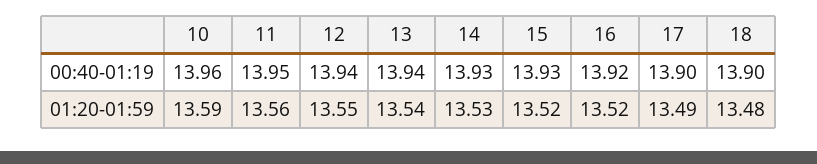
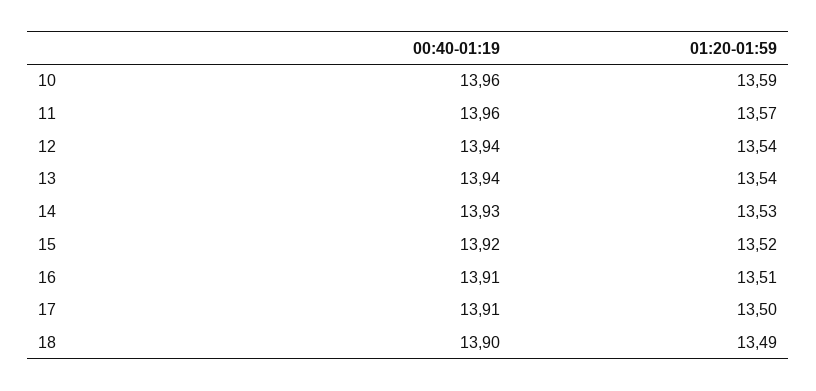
11, 00:40-01:19: 13.95 -> 13.96
15, 00:40-01:19: 13.93 -> 13.92
16, 00:40-01:19: 13.92 -> 13.91
17, 00:40-01:19: 13.9 -> 13.91
11, 01:20-01:59: 13.56 -> 13.57
12, 01:20-01:59: 13.55 -> 13.54
16, 01:20-01:59: 13.52 -> 13.51
17, 01:20-01:59: 13.49 -> 13.5
18, 01:20-01:59: 13.48 -> 13.49

